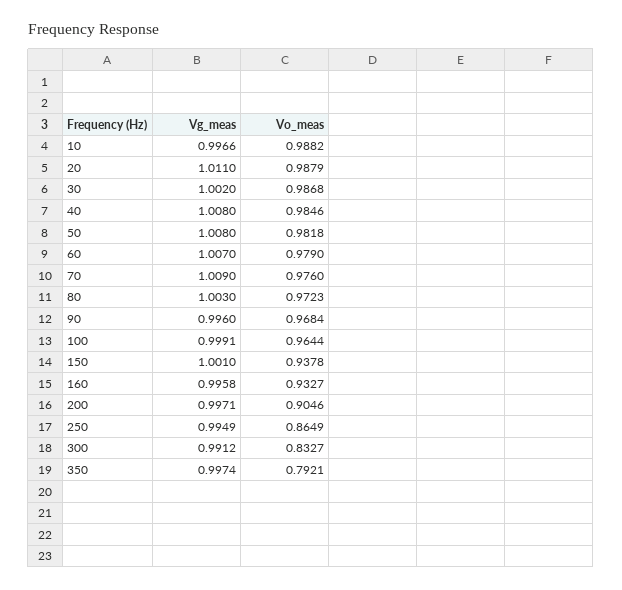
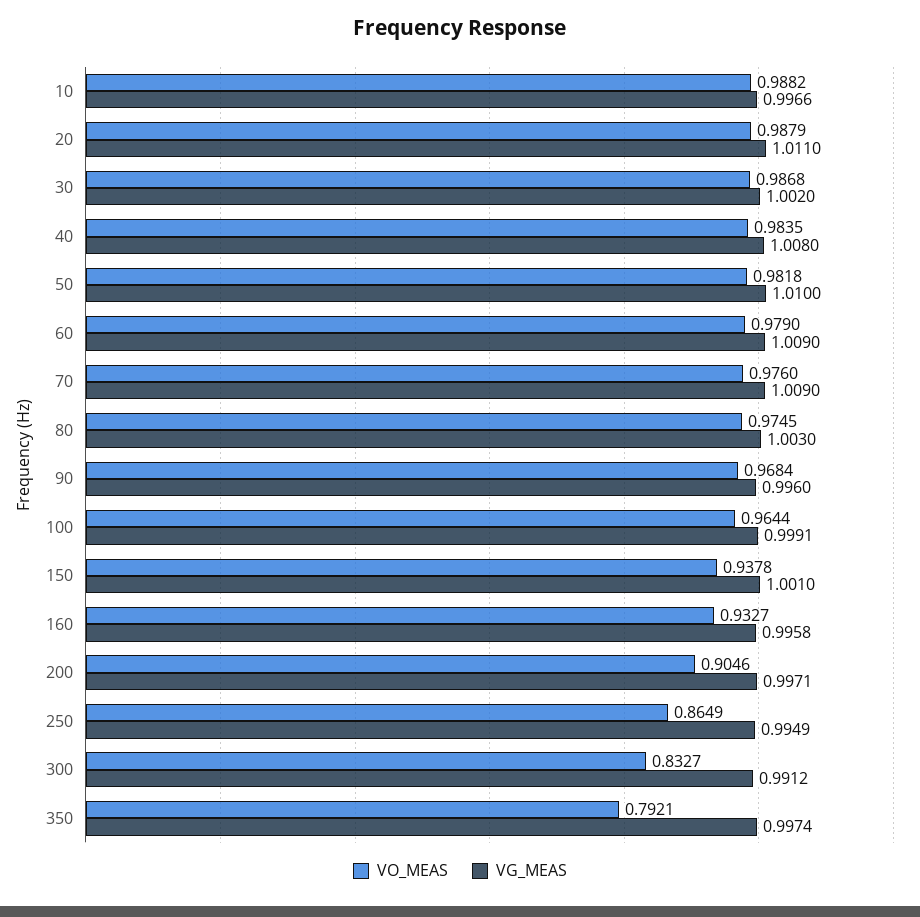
Vo_meas, 40: 0.9846 -> 0.9835
Vg_meas, 50: 1.008 -> 1.01
Vg_meas, 60: 1.007 -> 1.009
Vo_meas, 80: 0.9723 -> 0.9745

